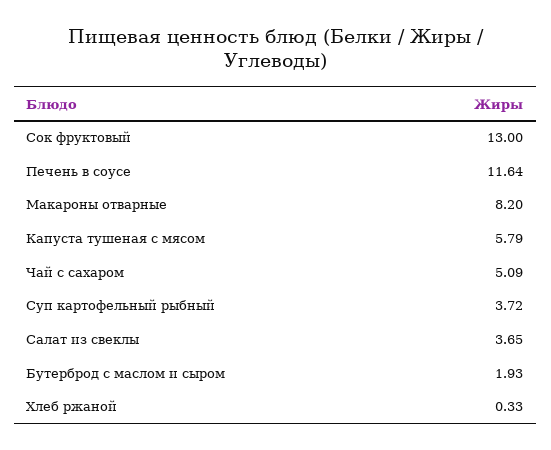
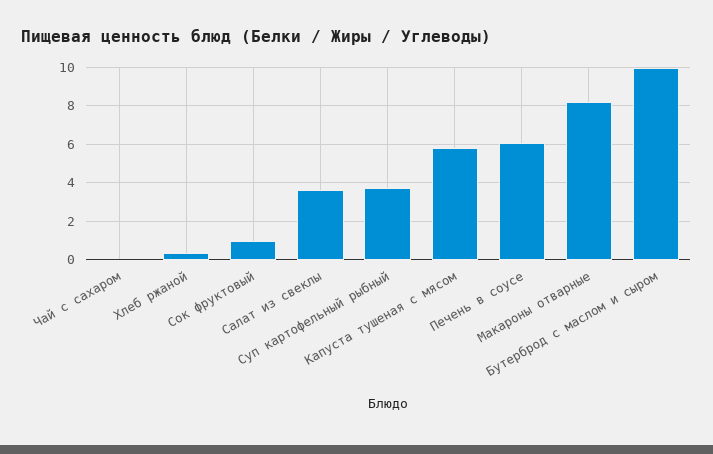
Сок фруктовый: 13 -> 1
Печень в соусе: 11.64 -> 6
Чай с сахаром: 5.09 -> 0
Бутерброд с маслом и сыром: 1.93 -> 10

